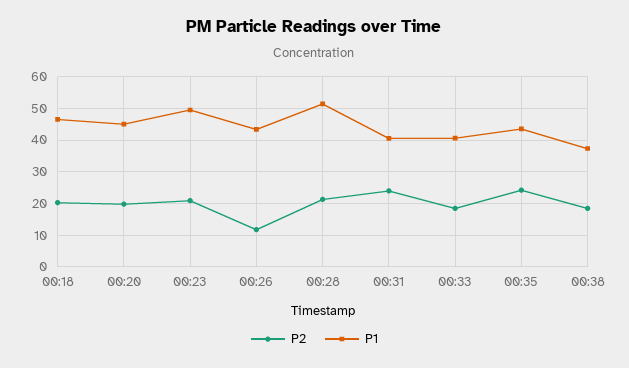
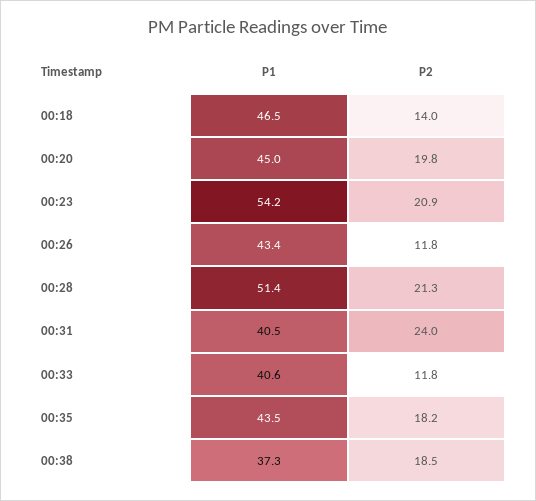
P2, 00:18: 20 -> 14
P1, 00:23: 50 -> 54.2
P2, 00:33: 18 -> 11.8
P2, 00:35: 24 -> 18.2

